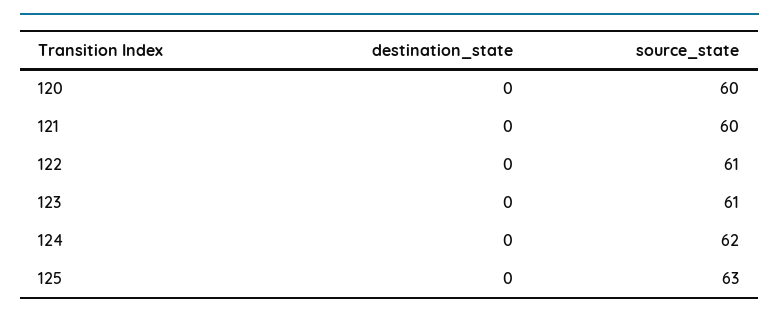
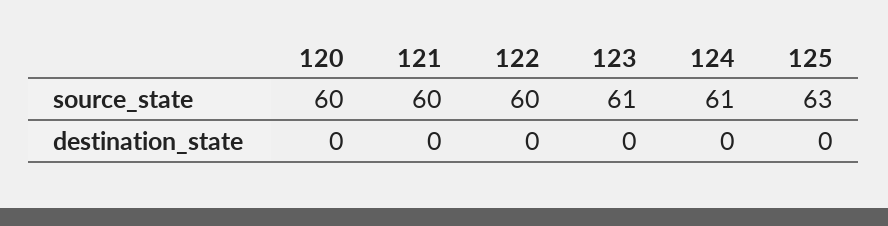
source_state, 122: 61 -> 60
source_state, 124: 62 -> 61

